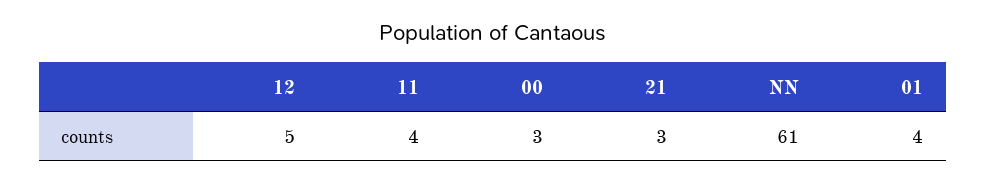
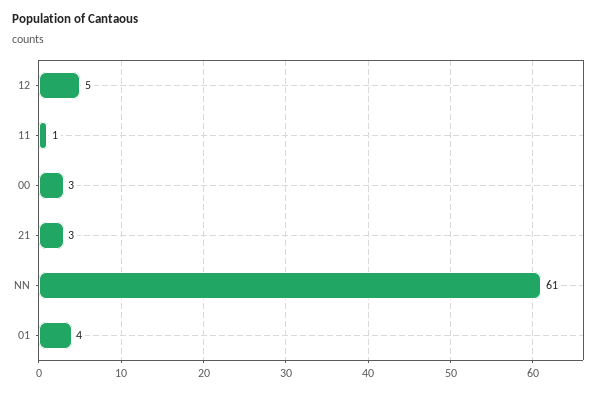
11: 4 -> 1

